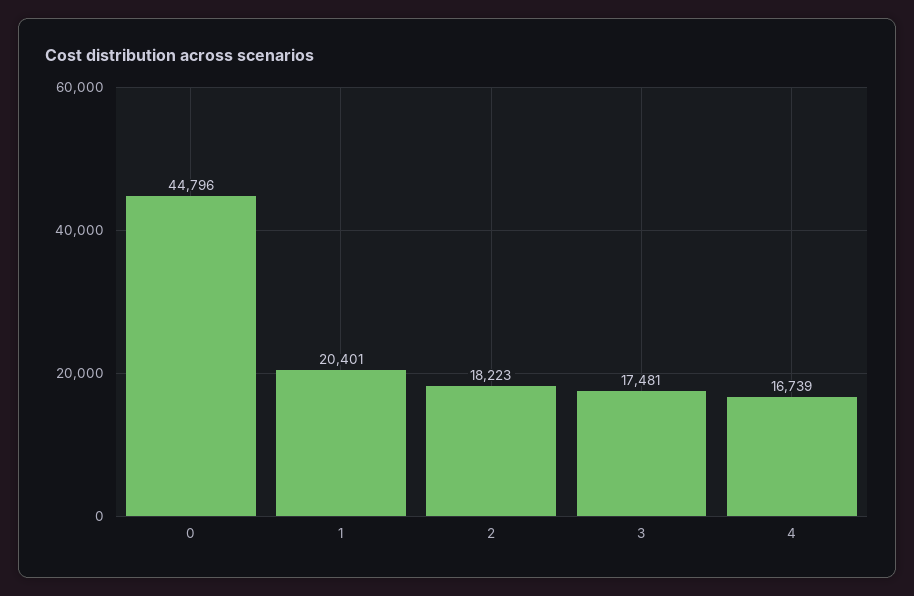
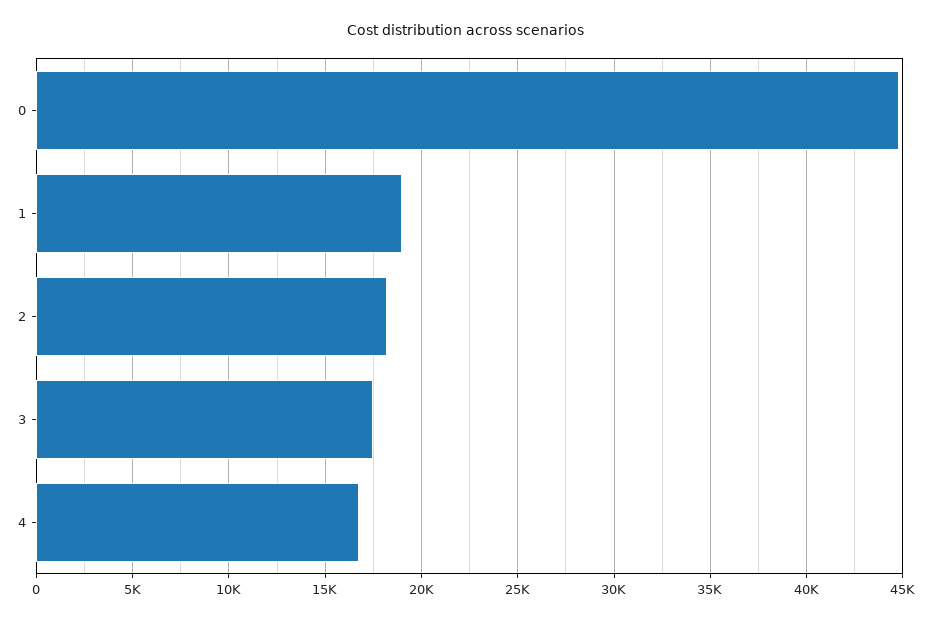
1: 20401 -> 19000

